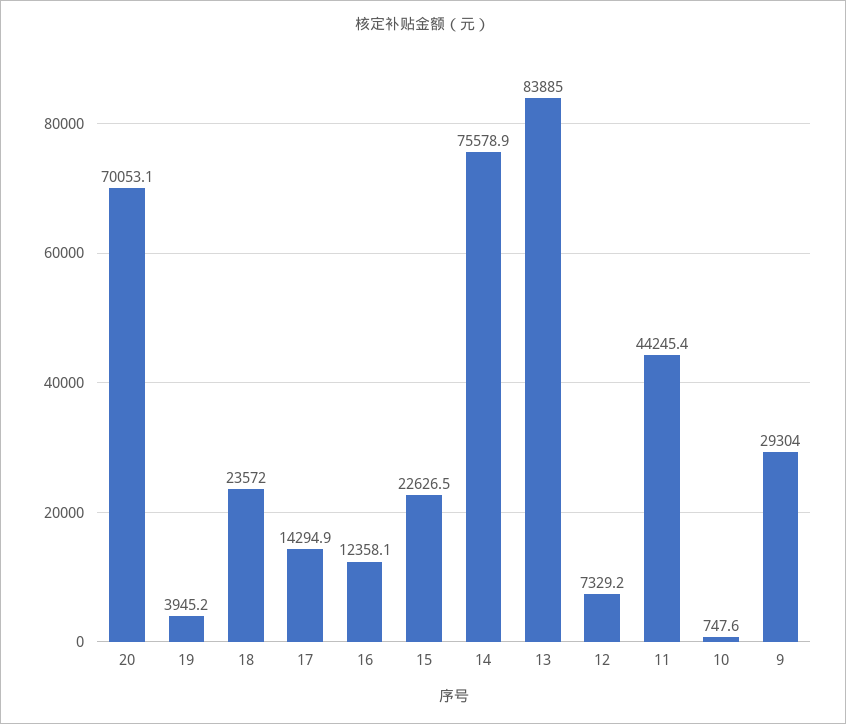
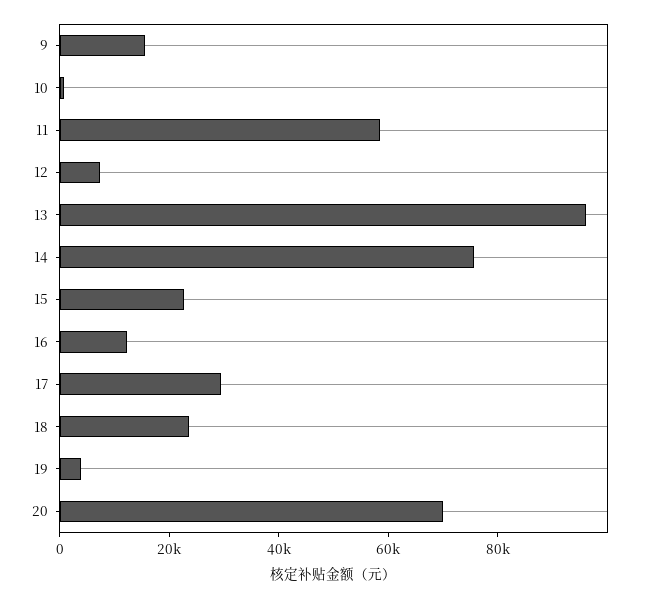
17: 14294.9 -> 30000
13: 83885 -> 95000
11: 44245.4 -> 60000
9: 29304 -> 15000

